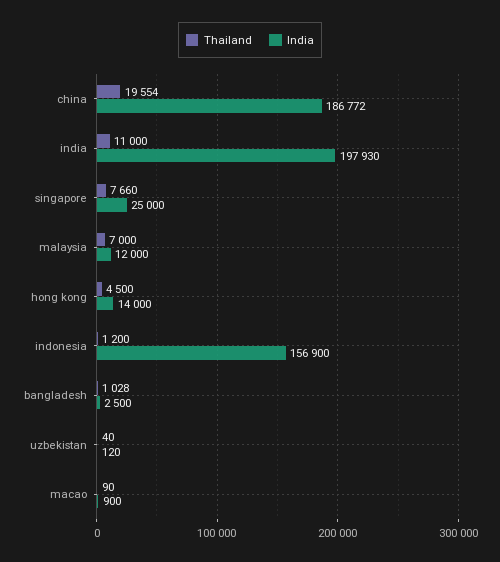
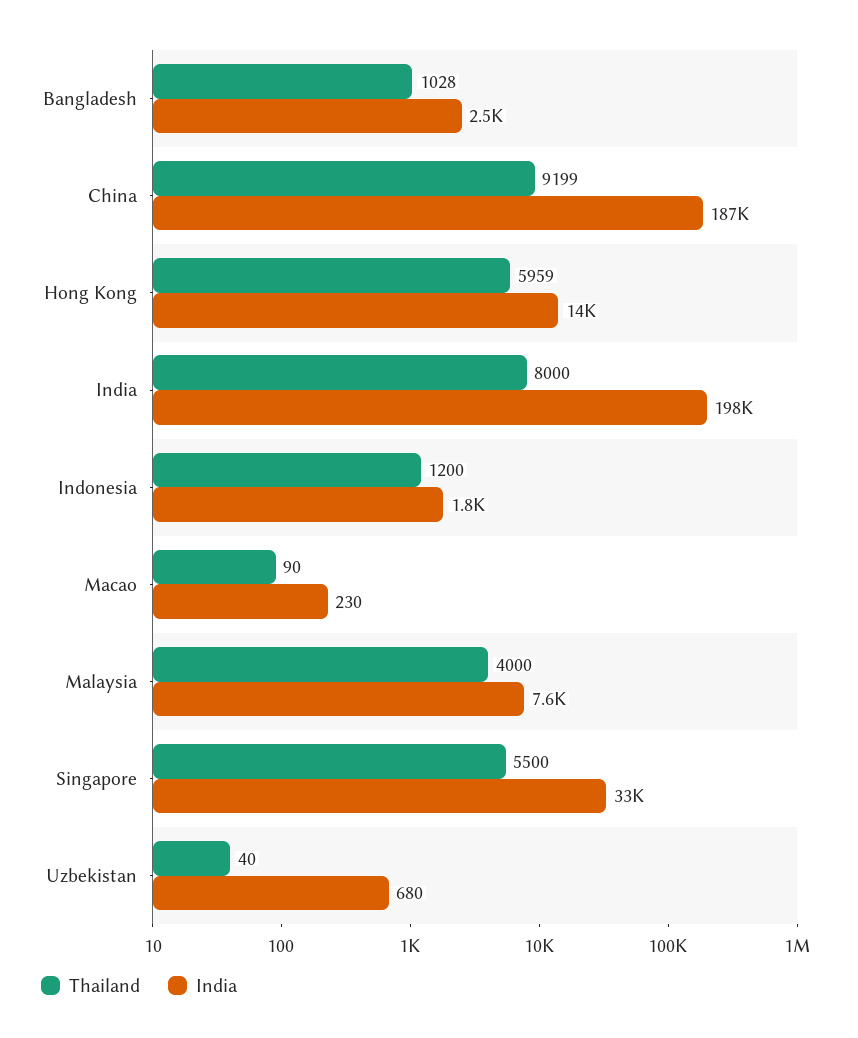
Thailand, china: 19554 -> 9199
Thailand, india: 11000 -> 8000
Thailand, singapore: 7660 -> 5500
India, singapore: 25000 -> 33000
Thailand, malaysia: 7000 -> 4000
India, malaysia: 12000 -> 7600
Thailand, hong kong: 4500 -> 5959
India, indonesia: 156900 -> 1800
India, uzbekistan: 120 -> 680
India, macao: 900 -> 230

